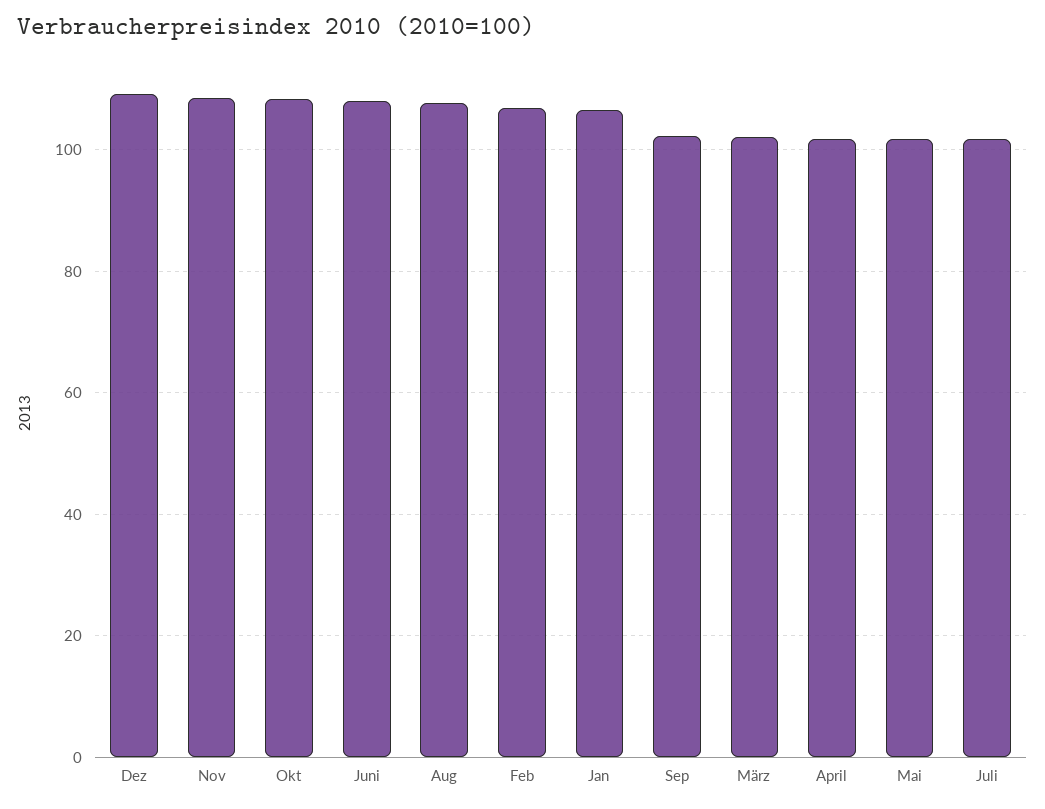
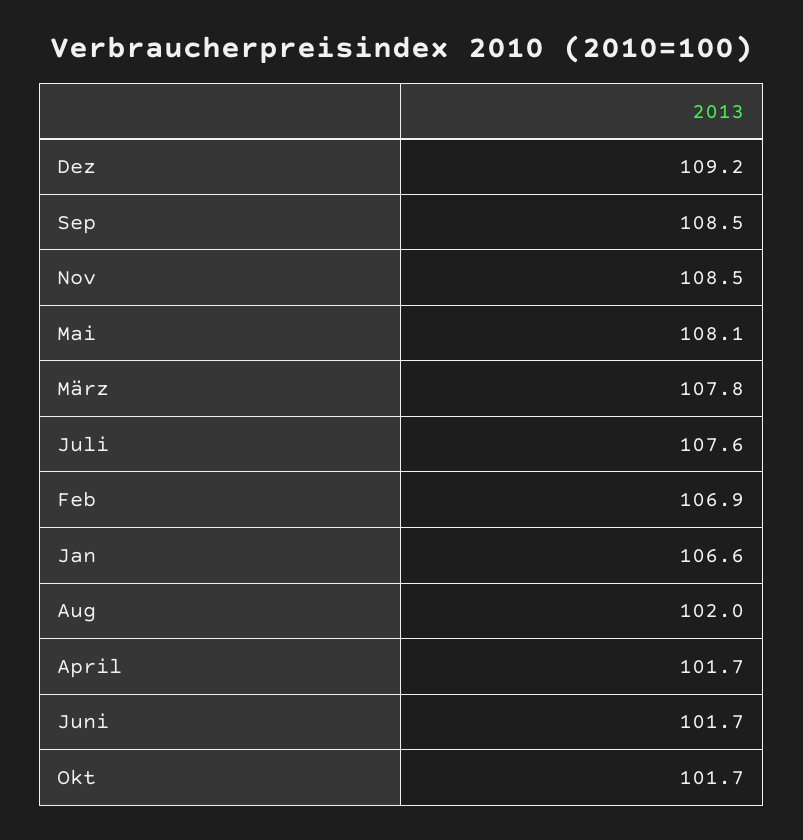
Okt: 108 -> 101.7
Juni: 108 -> 101.7
Aug: 108 -> 102
Sep: 102 -> 108.5
März: 102 -> 107.8
Mai: 102 -> 108.1
Juli: 102 -> 107.6

